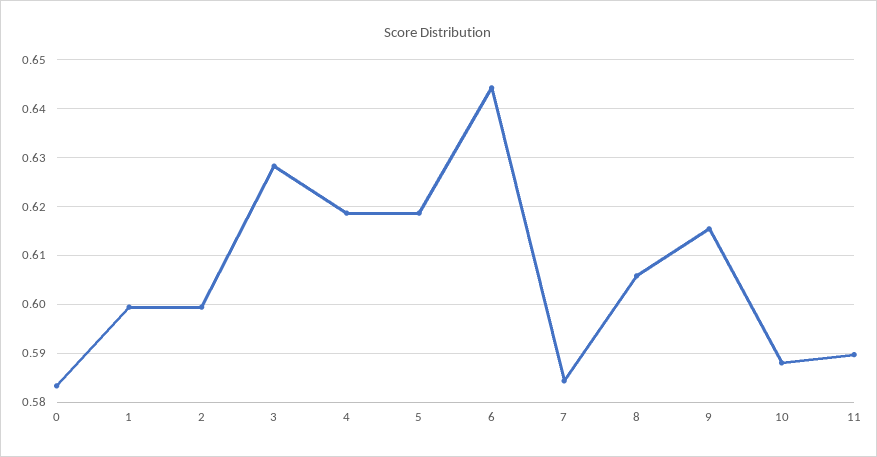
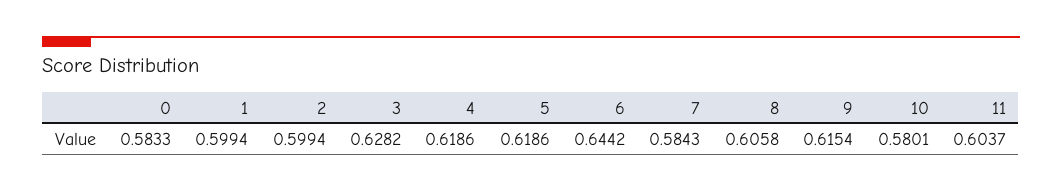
10: 0.588 -> 0.5801
11: 0.59 -> 0.6037

